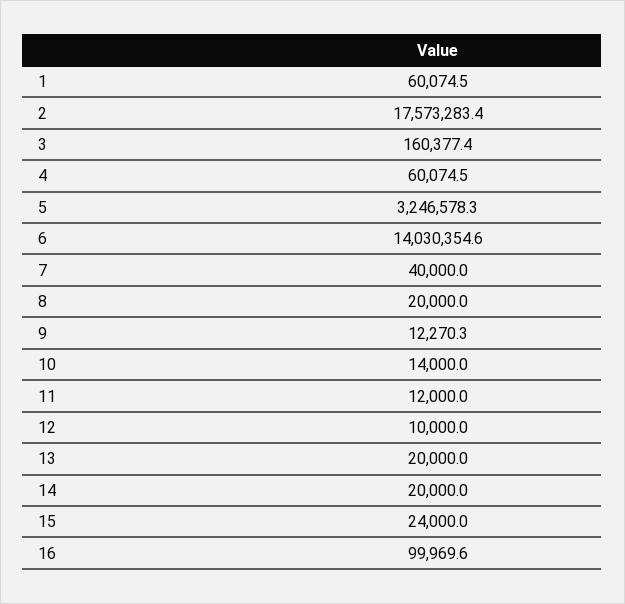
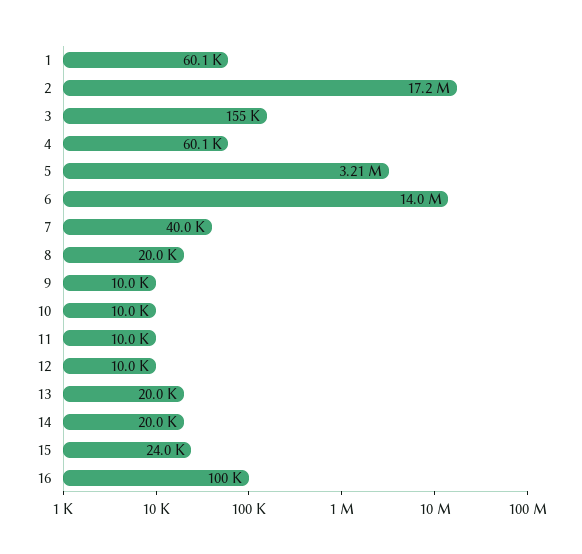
2: 17573283.4 -> 17200000
3: 160377.4 -> 155000
5: 3246578.3 -> 3210000
9: 12270.3 -> 10000
10: 14000 -> 10000
11: 12000 -> 10000

